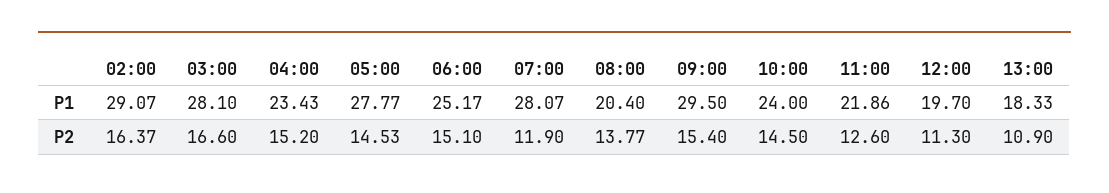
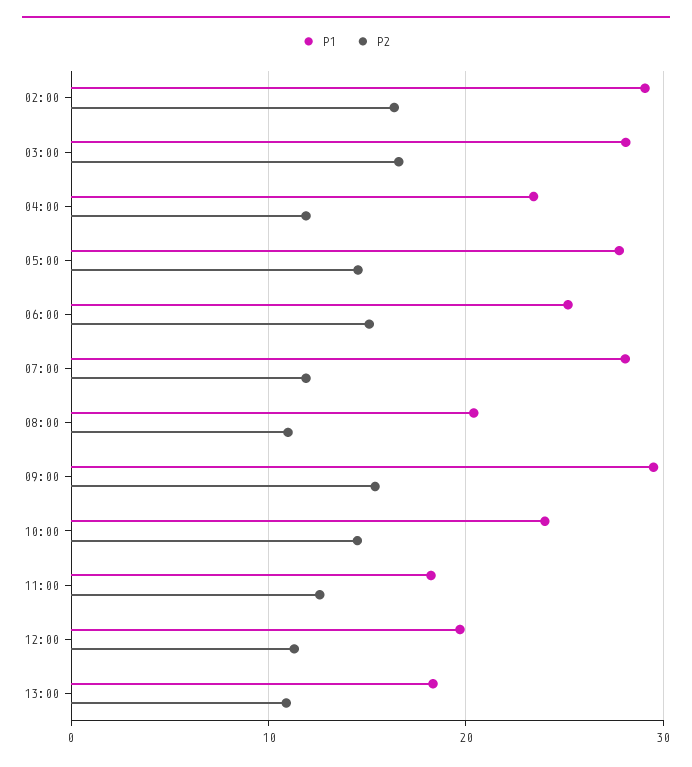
P1, 11:00: 21.86 -> 18
P2, 04:00: 15.2 -> 12
P2, 08:00: 13.77 -> 11

